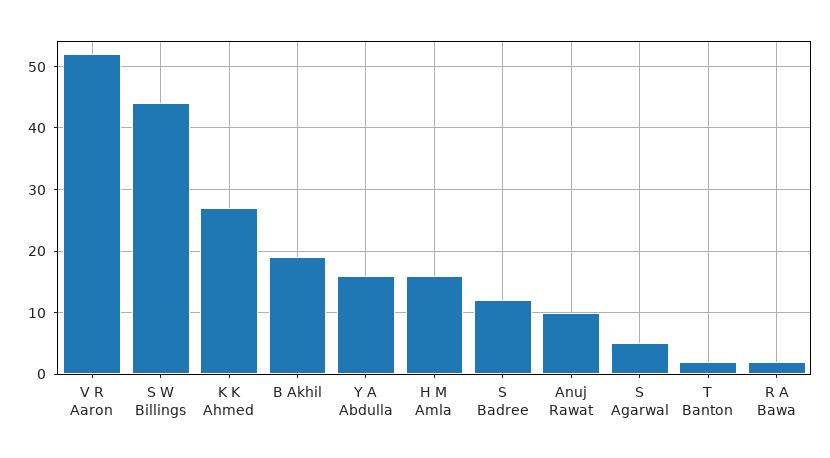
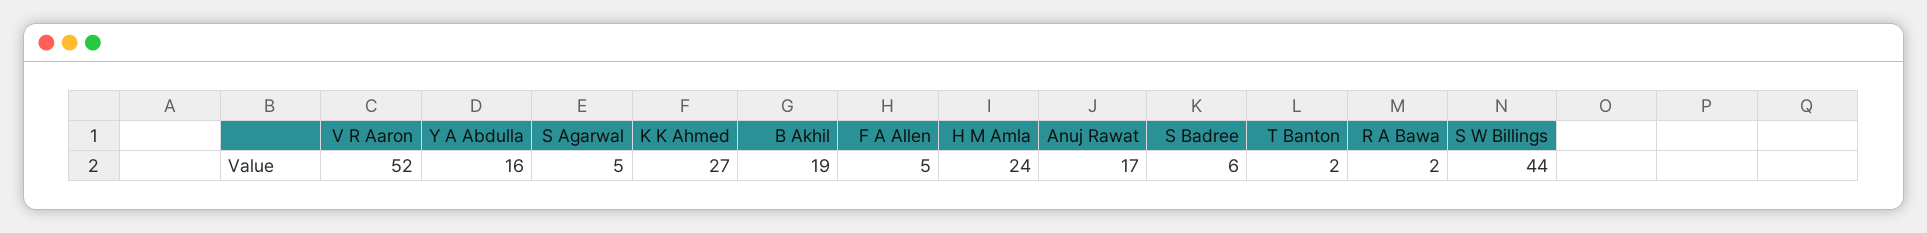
H M Amla: 16 -> 24
S Badree: 12 -> 6
Anuj Rawat: 10 -> 17
F A Allen: none -> 5

